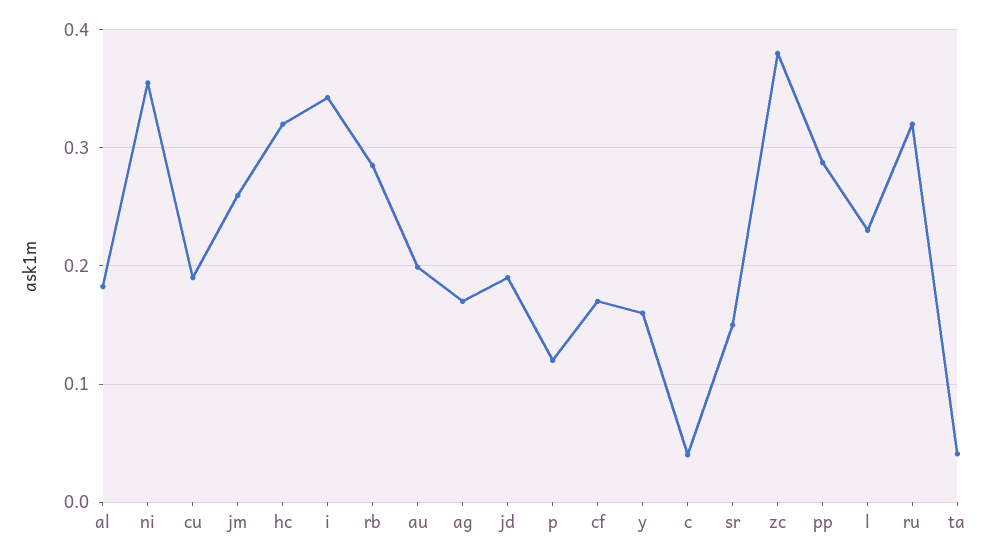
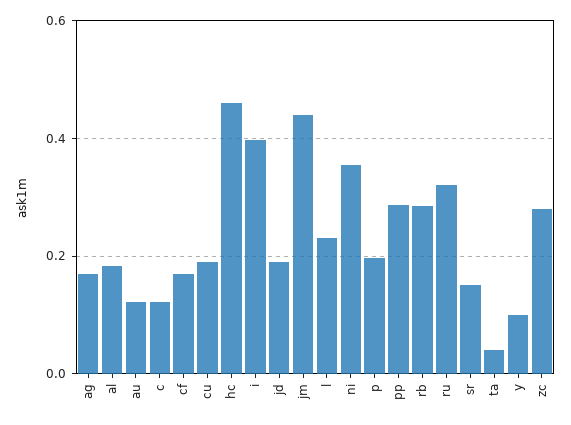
jm: 0.26 -> 0.44
hc: 0.32 -> 0.46
i: 0.34 -> 0.4
au: 0.2 -> 0.12
p: 0.12 -> 0.2
y: 0.16 -> 0.1
c: 0.04 -> 0.12
zc: 0.38 -> 0.28

